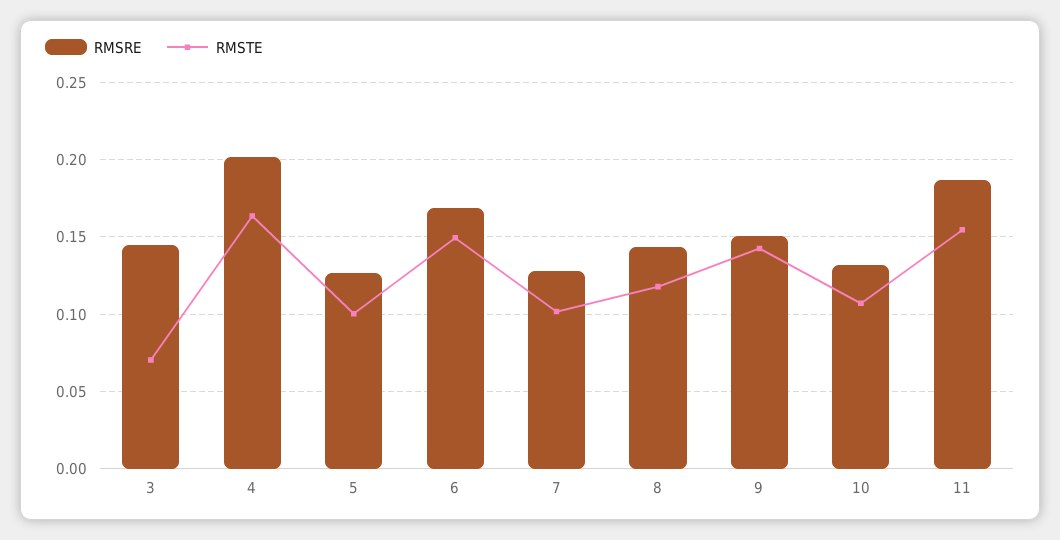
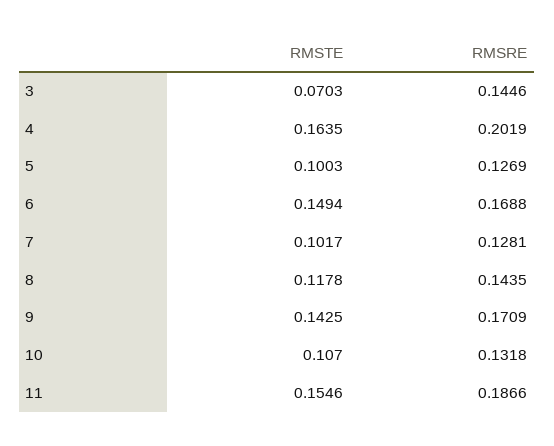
RMSRE, 9: 0.15 -> 0.1709

